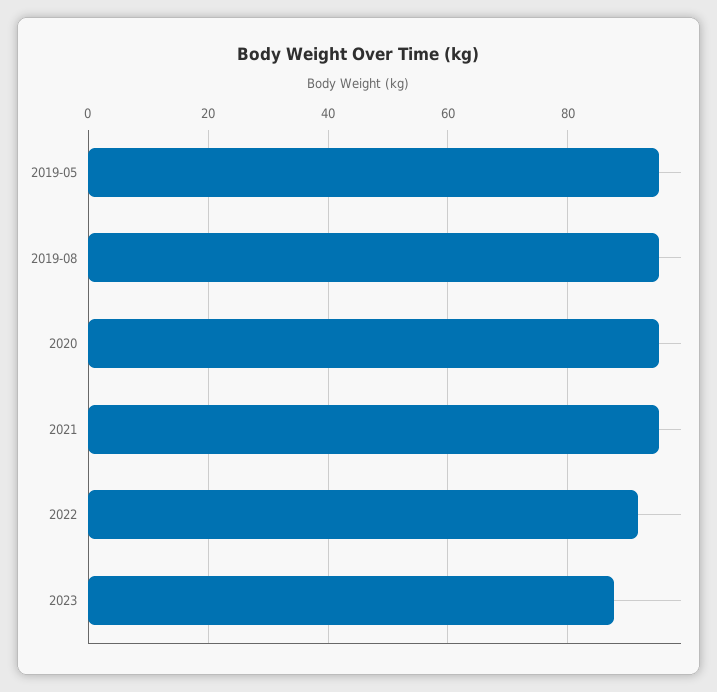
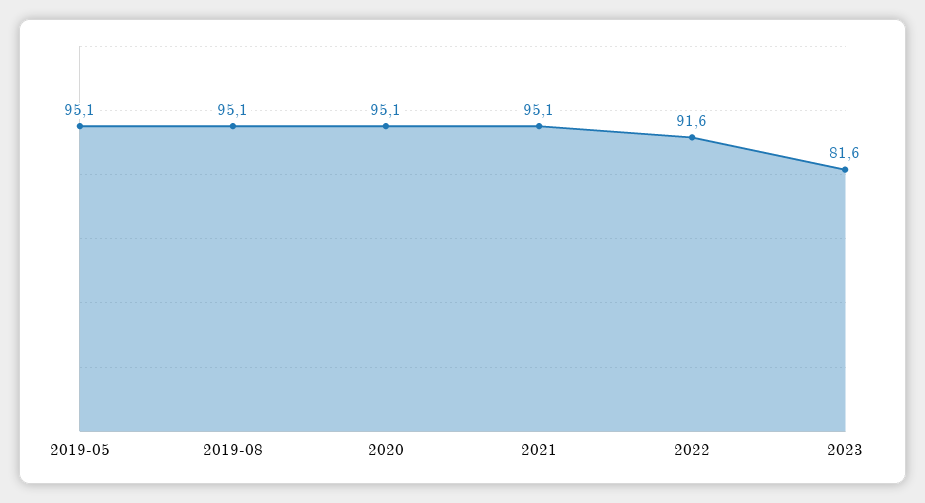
2023: 88 -> 81.6

